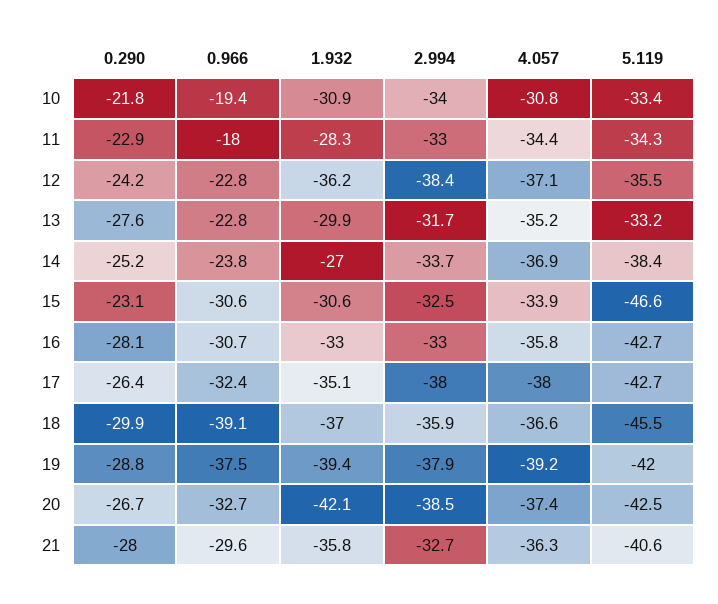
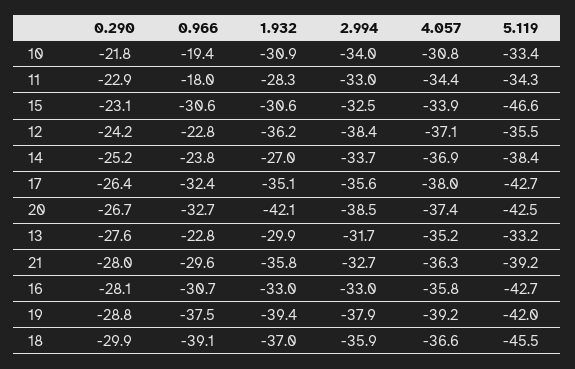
2.994, 17: -38 -> -35.6
5.119, 21: -40.6 -> -39.2

